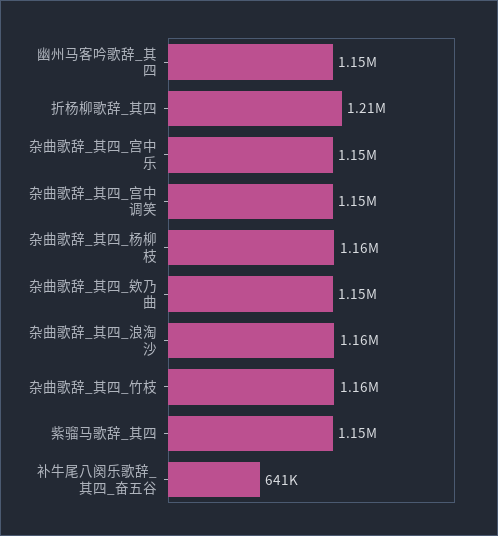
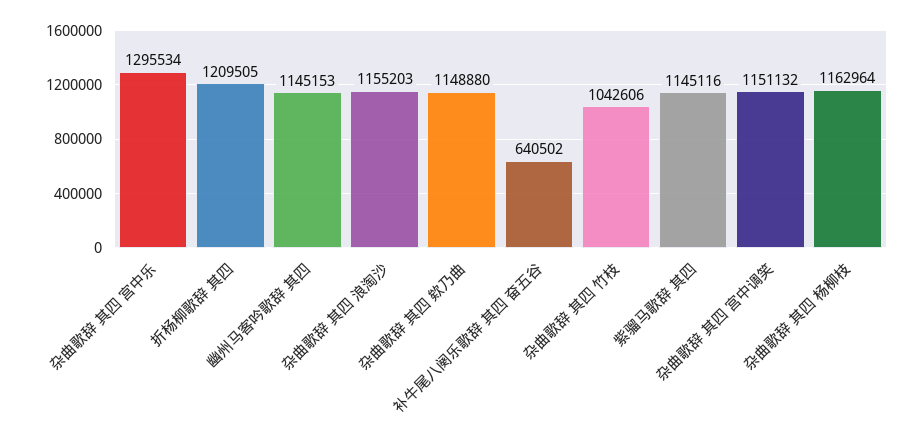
杂曲歌辞_其四_宫中乐: 1150000 -> 1295534
杂曲歌辞_其四_竹枝: 1160000 -> 1042606

